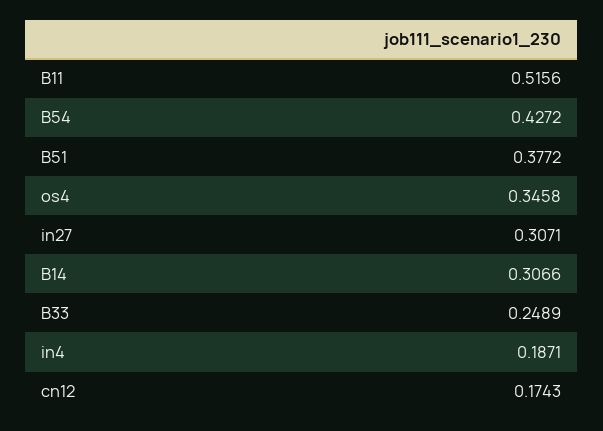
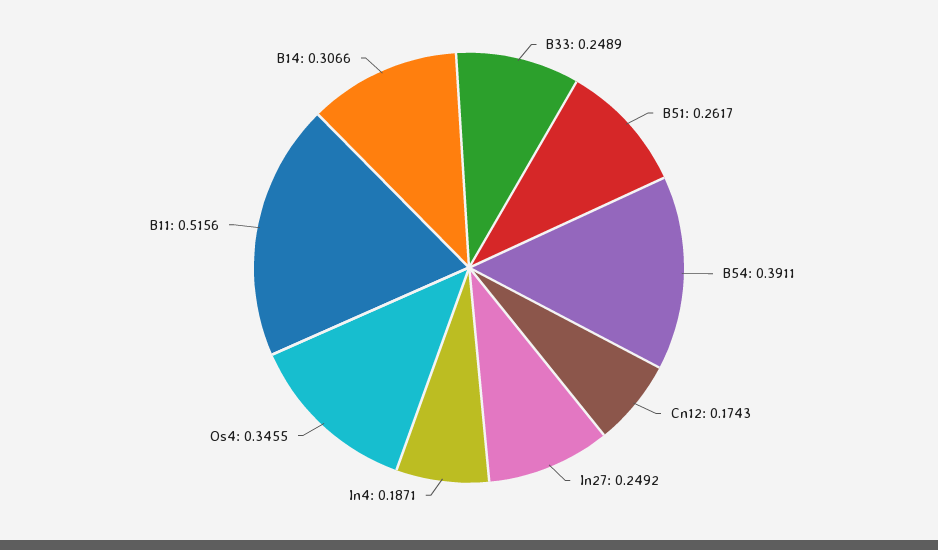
B54: 0.4272 -> 0.3911
B51: 0.3772 -> 0.2617
os4: 0.3458 -> 0.3455
in27: 0.3071 -> 0.2492

